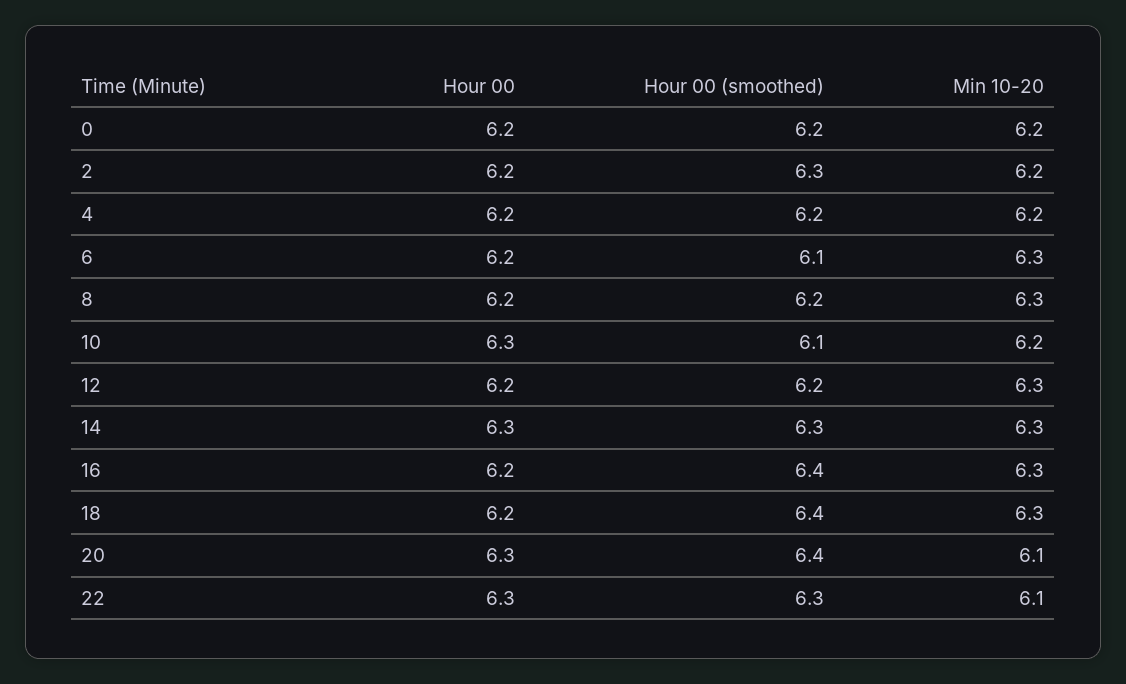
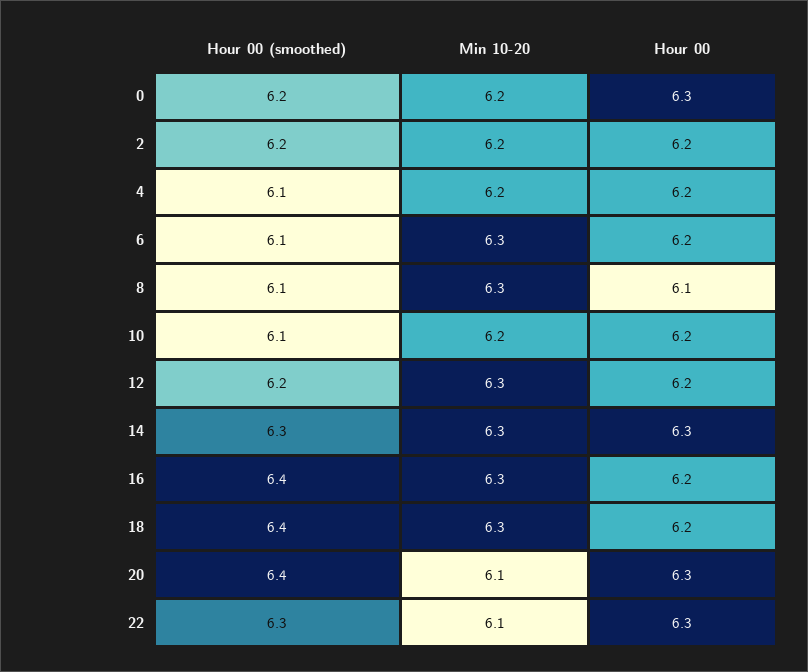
Hour 00, 0: 6.2 -> 6.3
Hour 00 (smoothed), 2: 6.3 -> 6.2
Hour 00 (smoothed), 4: 6.2 -> 6.1
Hour 00, 8: 6.2 -> 6.1
Hour 00 (smoothed), 8: 6.2 -> 6.1
Hour 00, 10: 6.3 -> 6.2

